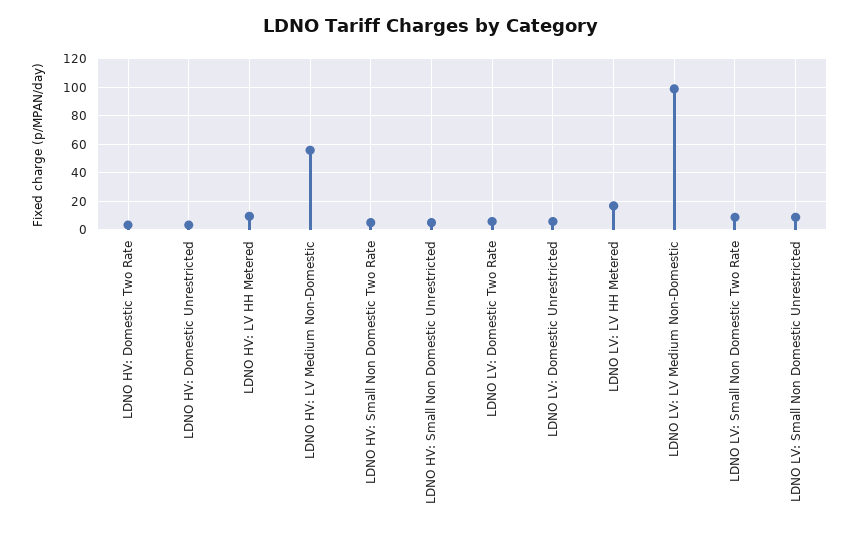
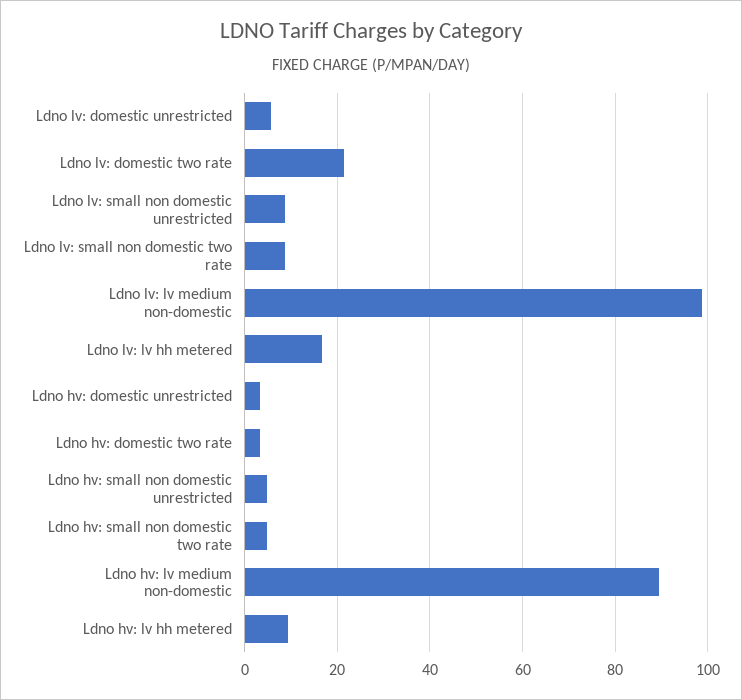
LDNO HV: LV Medium Non-Domestic: 55 -> 90
LDNO LV: Domestic Two Rate: 5 -> 22

